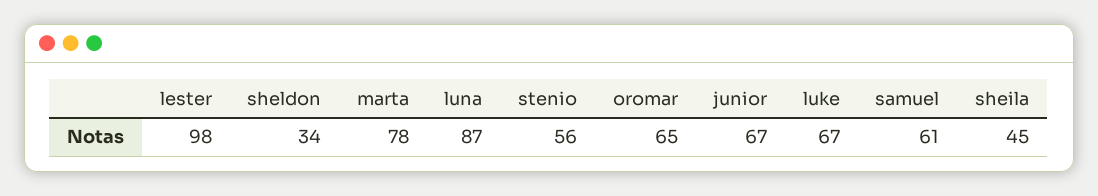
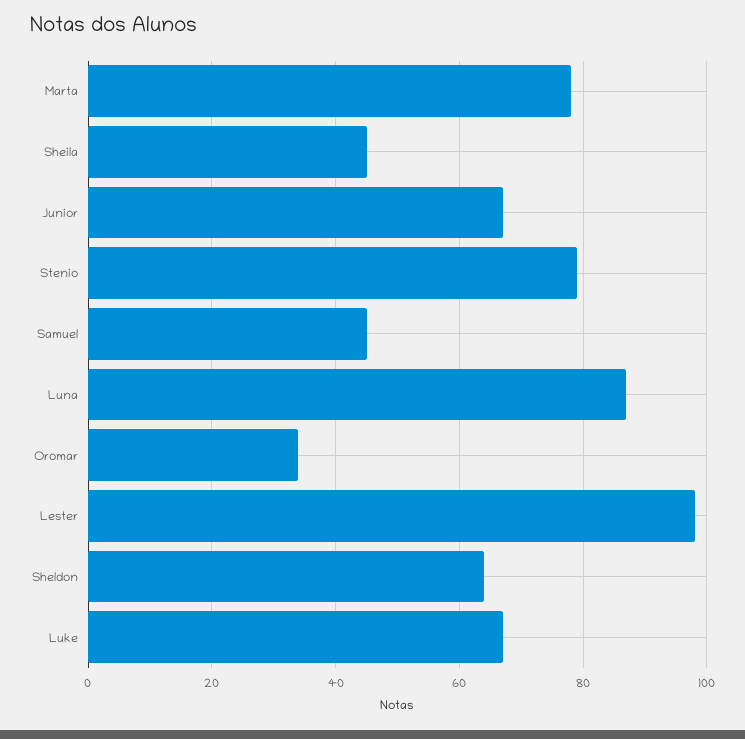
sheldon: 34 -> 65
stenio: 56 -> 80
oromar: 65 -> 35
samuel: 61 -> 45

